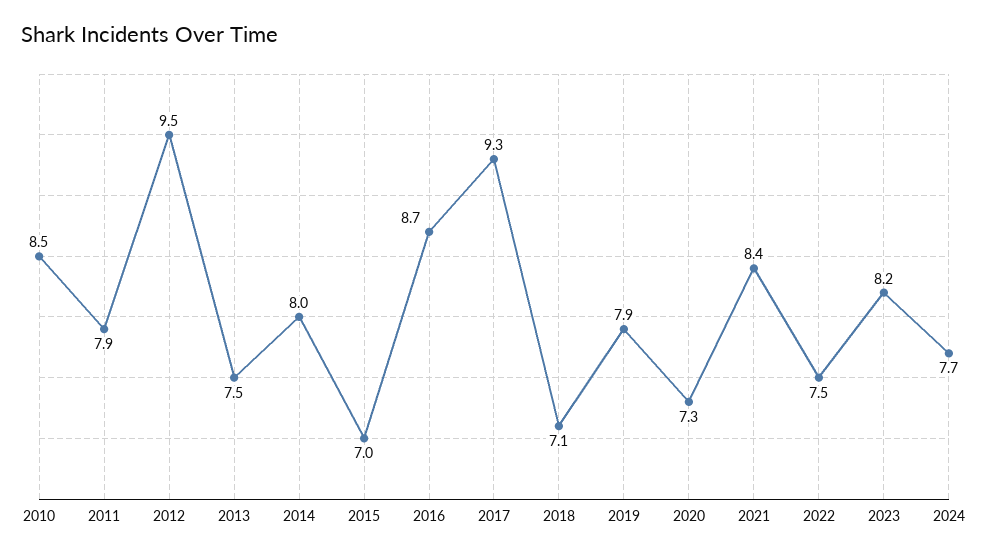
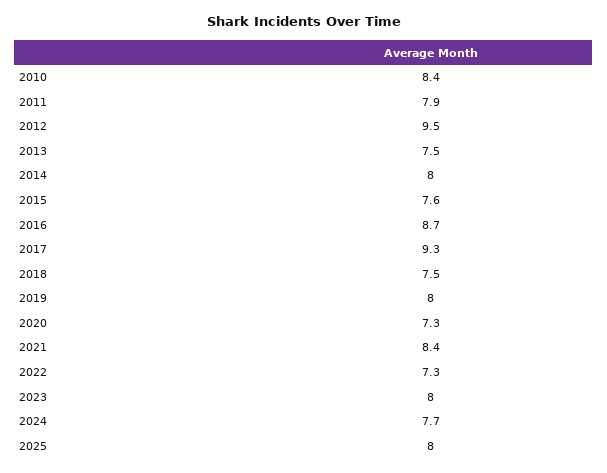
2010: 8.5 -> 8.4
2015: 7 -> 7.6
2018: 7.1 -> 7.5
2019: 7.9 -> 8
2022: 7.5 -> 7.3
2023: 8.2 -> 8
2025: none -> 8

